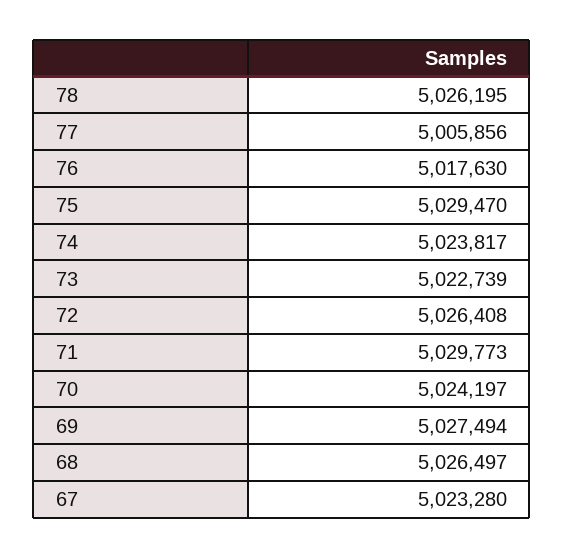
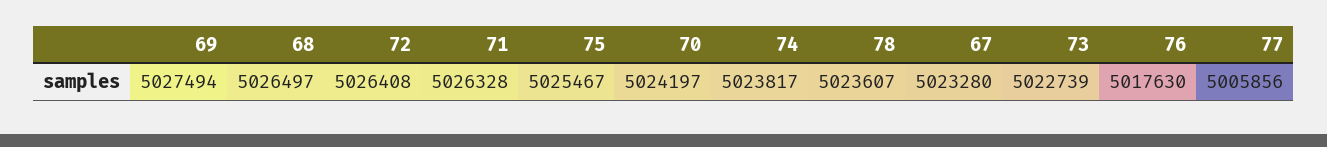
78: 5026195 -> 5023607
75: 5029470 -> 5025467
71: 5029773 -> 5026328

